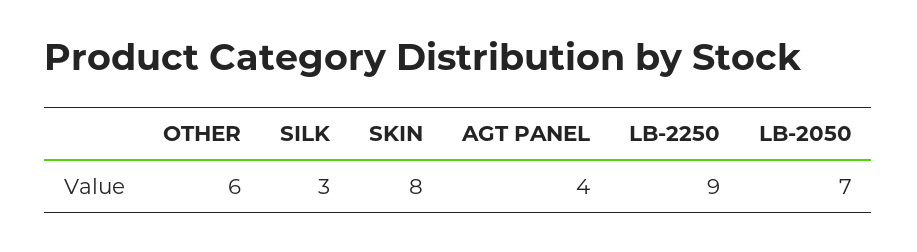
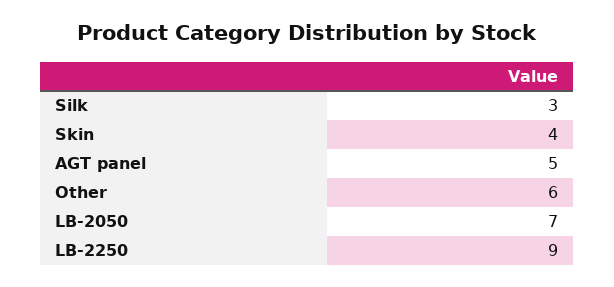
SKIN: 8 -> 4
AGT PANEL: 4 -> 5

